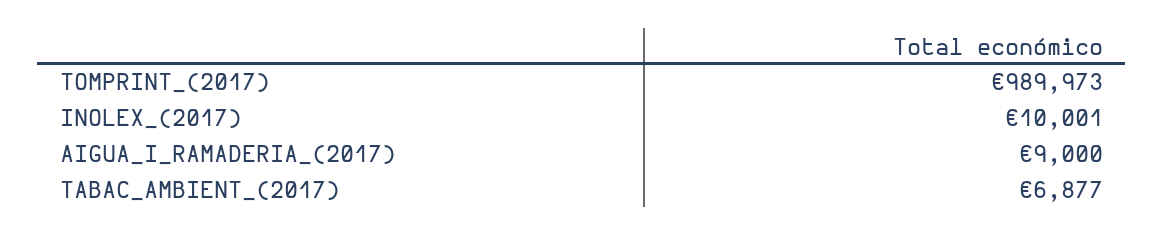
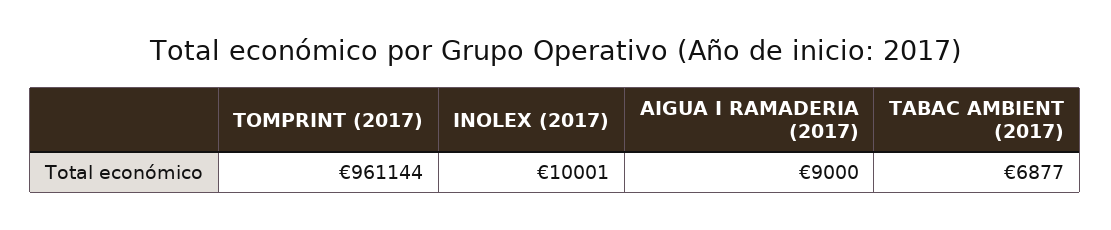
TOMPRINT_(2017): 989973 -> 961144

